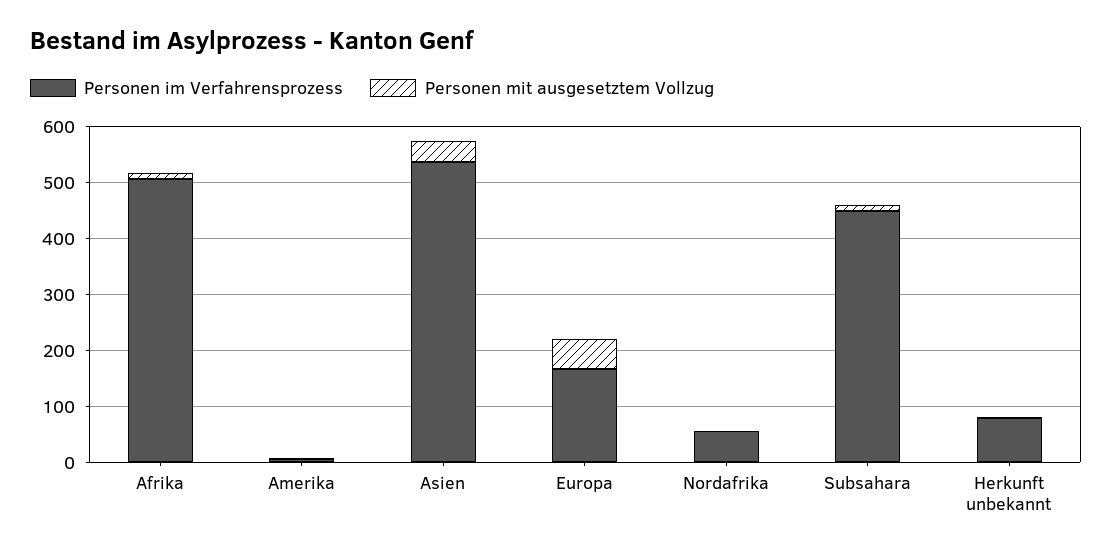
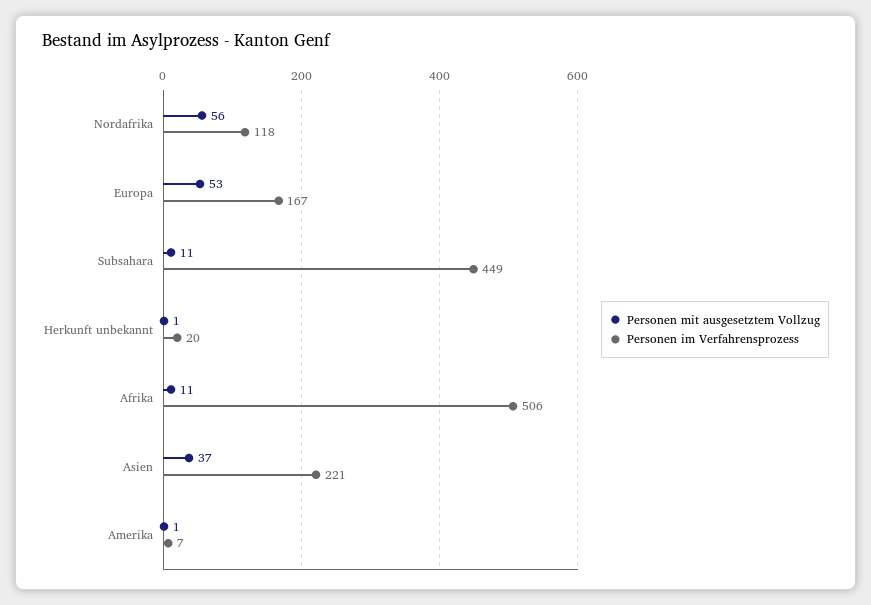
Personen im Verfahrensprozess, Asien: 540 -> 221
Personen im Verfahrensprozess, Nordafrika: 60 -> 118
Personen mit ausgesetztem Vollzug, Nordafrika: 0 -> 56
Personen im Verfahrensprozess, Herkunft unbekannt: 80 -> 20

